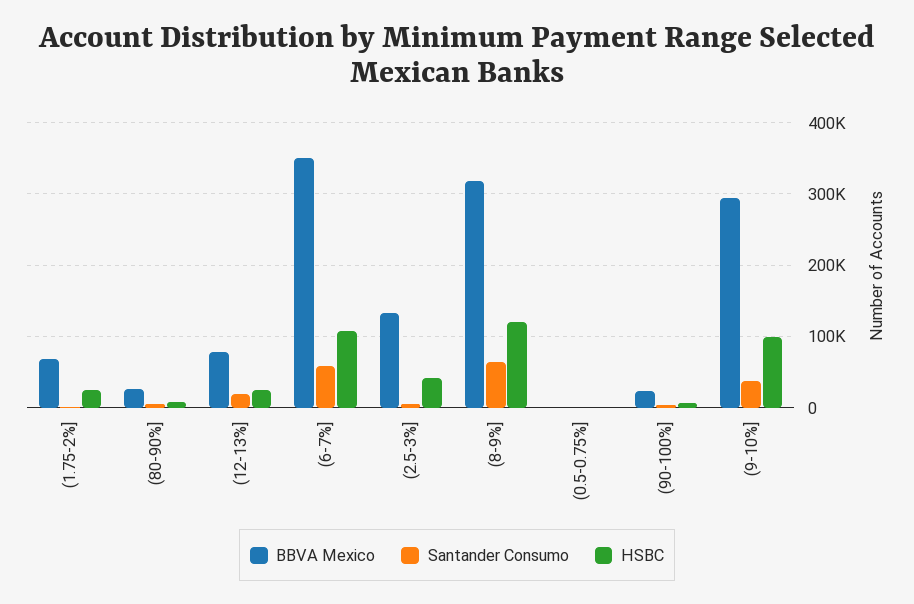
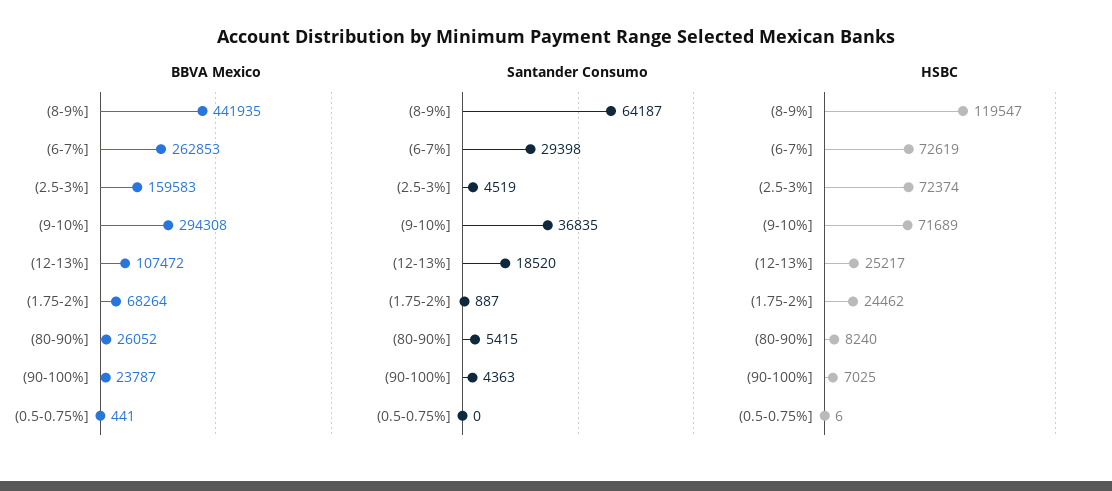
BBVA Mexico, (12-13%]: 80000 -> 107472
BBVA Mexico, (6-7%]: 350000 -> 262853
Santander Consumo, (6-7%]: 60000 -> 29398
HSBC, (6-7%]: 110000 -> 72619
BBVA Mexico, (2.5-3%]: 130000 -> 159583
HSBC, (2.5-3%]: 40000 -> 72374
BBVA Mexico, (8-9%]: 320000 -> 441935
HSBC, (9-10%]: 100000 -> 71689

